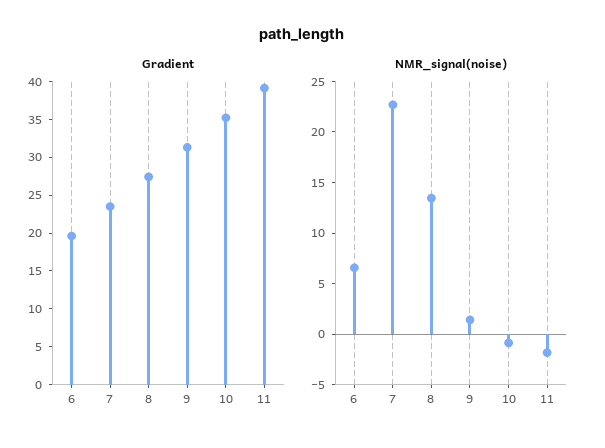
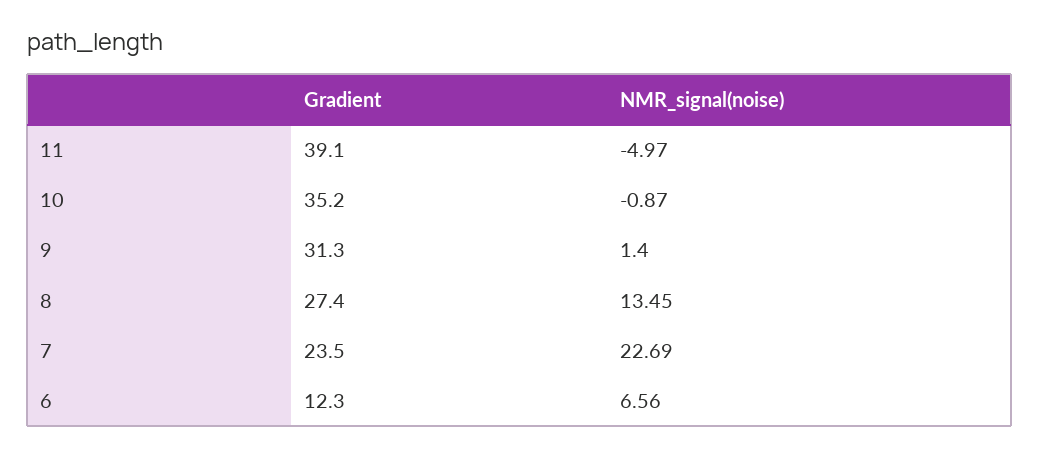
Gradient, 6: 20 -> 12.3
NMR_signal(noise), 11: -2 -> -4.97

